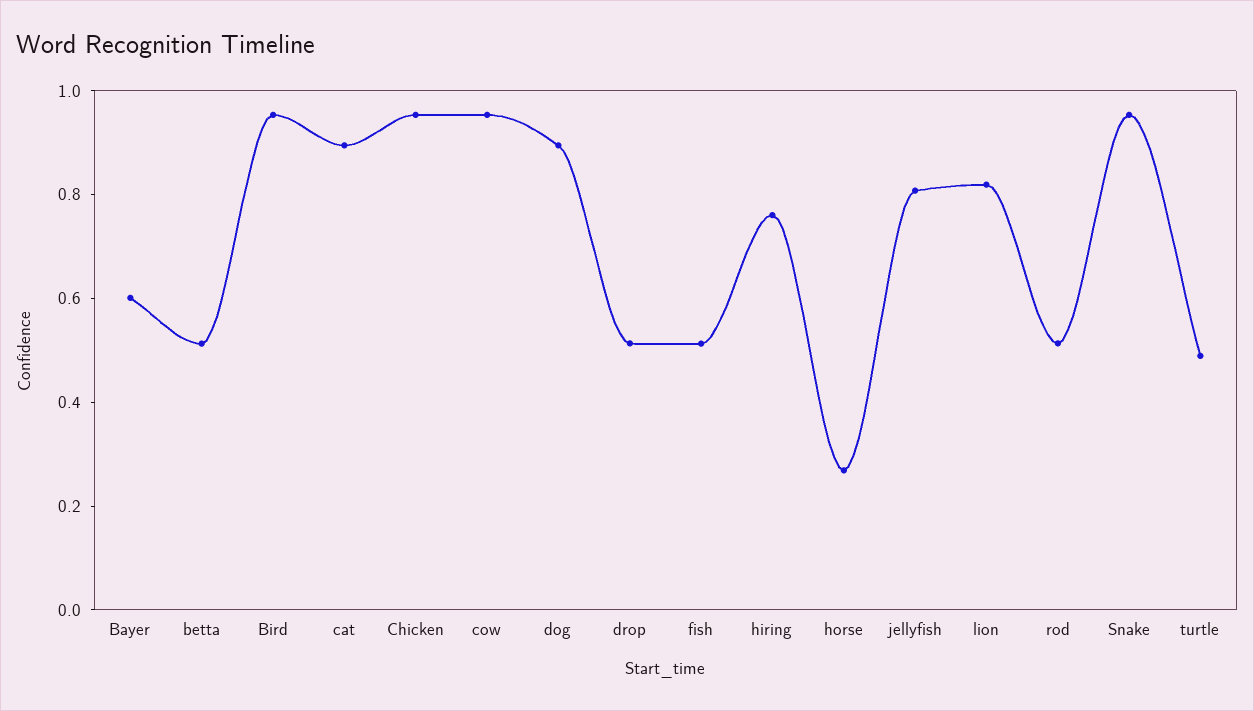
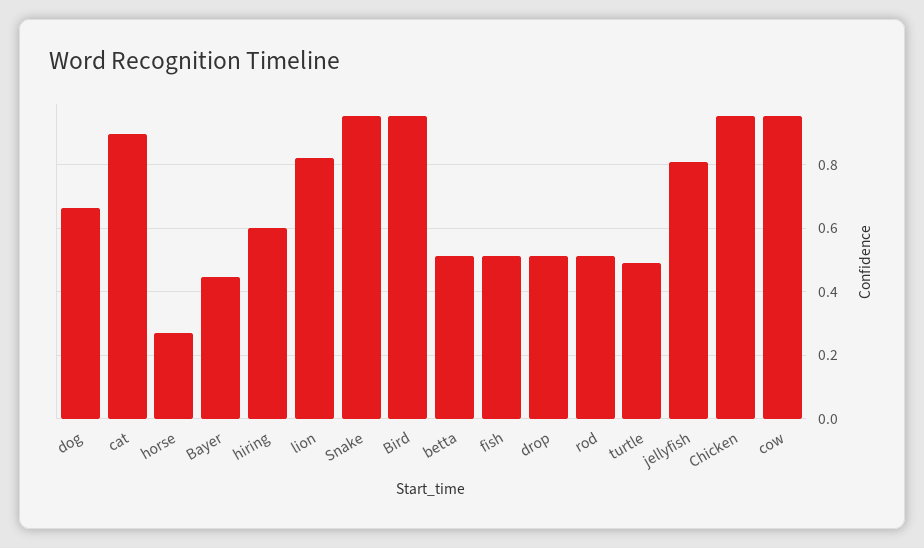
Bayer: 0.6 -> 0.44
dog: 0.9 -> 0.66
hiring: 0.75 -> 0.6

